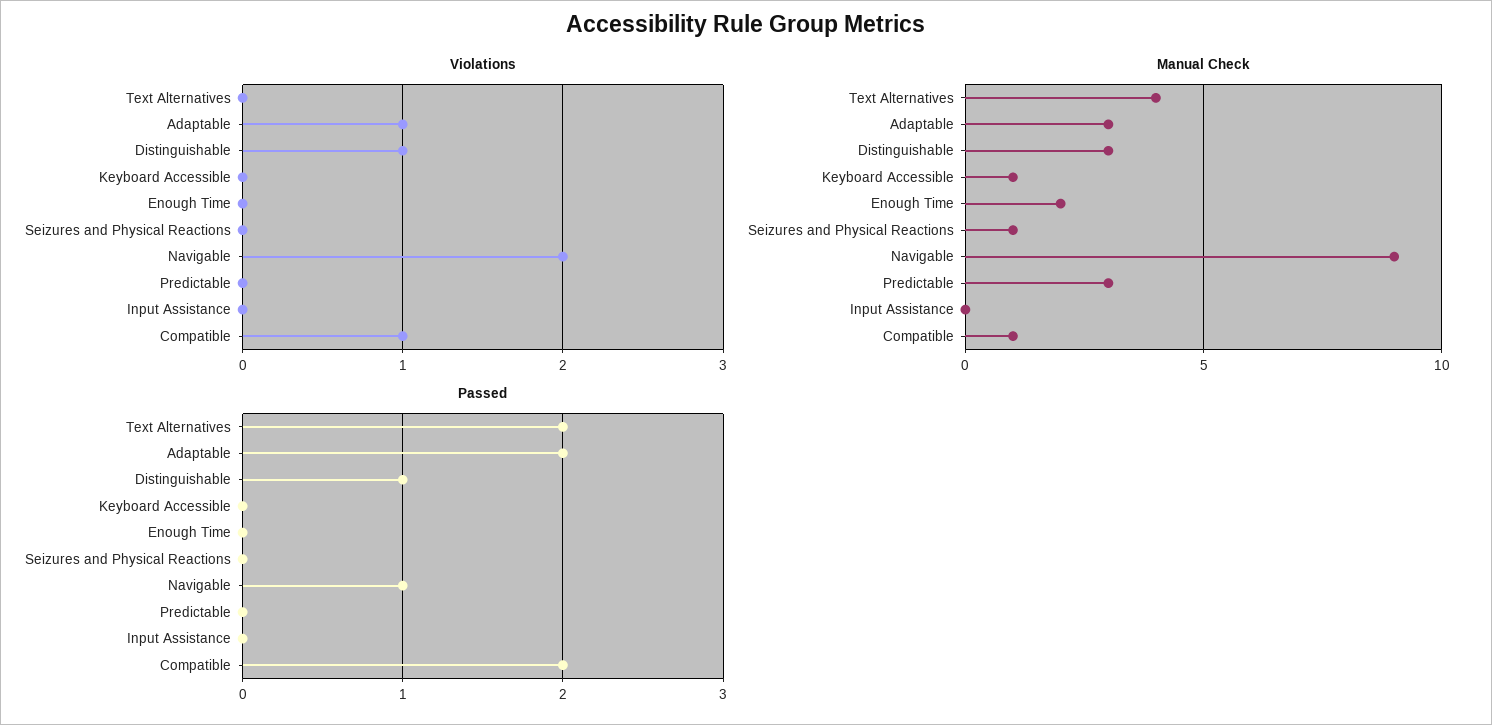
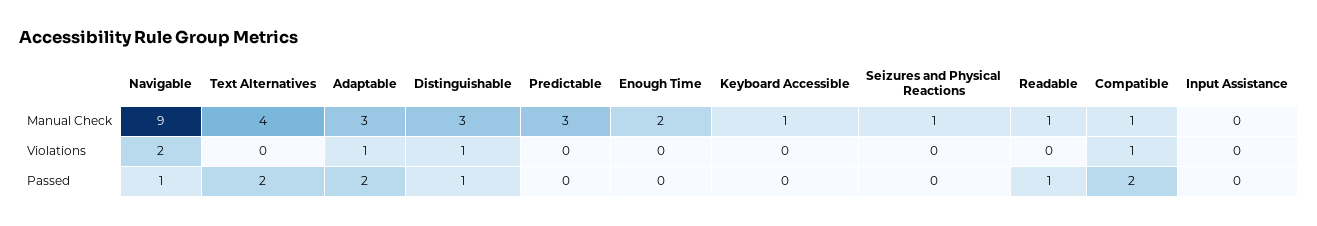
Manual Check, Readable: none -> 1
Violations, Readable: none -> 0
Passed, Readable: none -> 1

